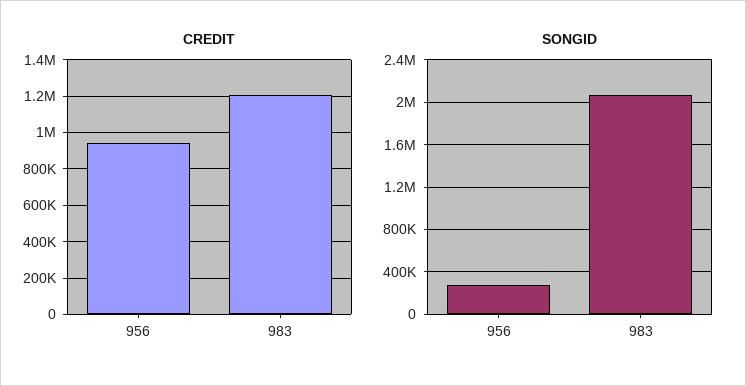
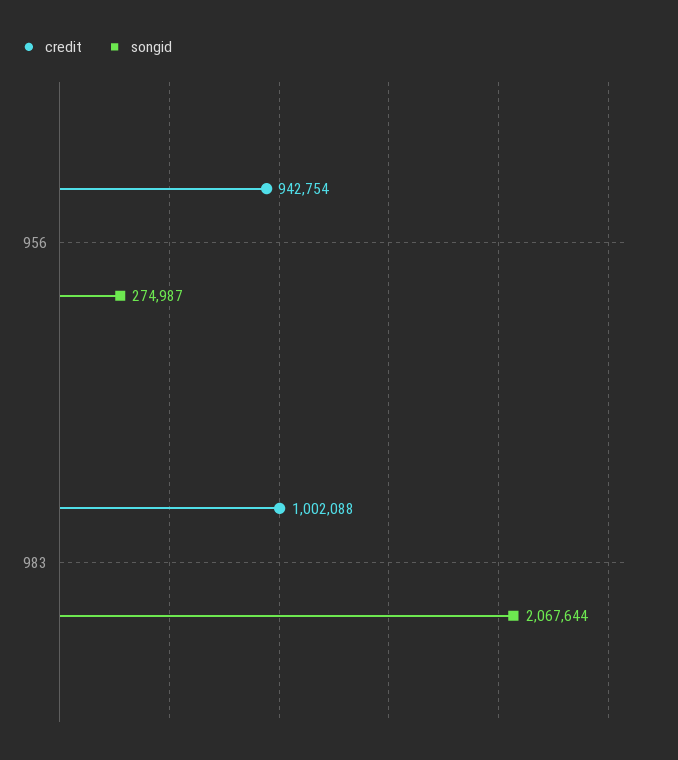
CREDIT, 983: 1200000 -> 1002088

